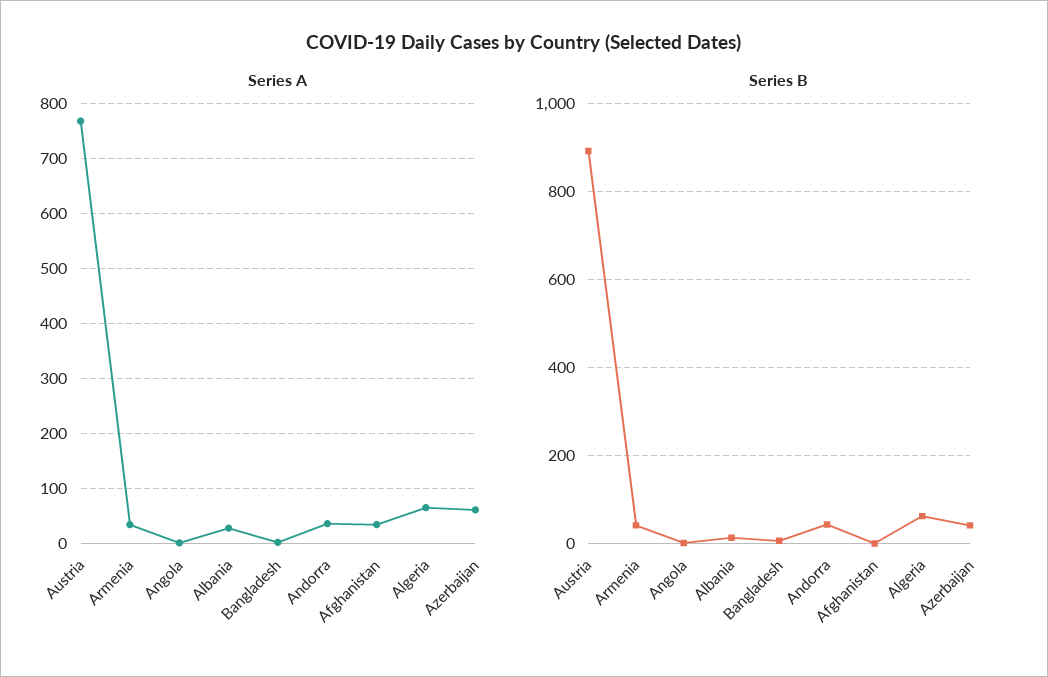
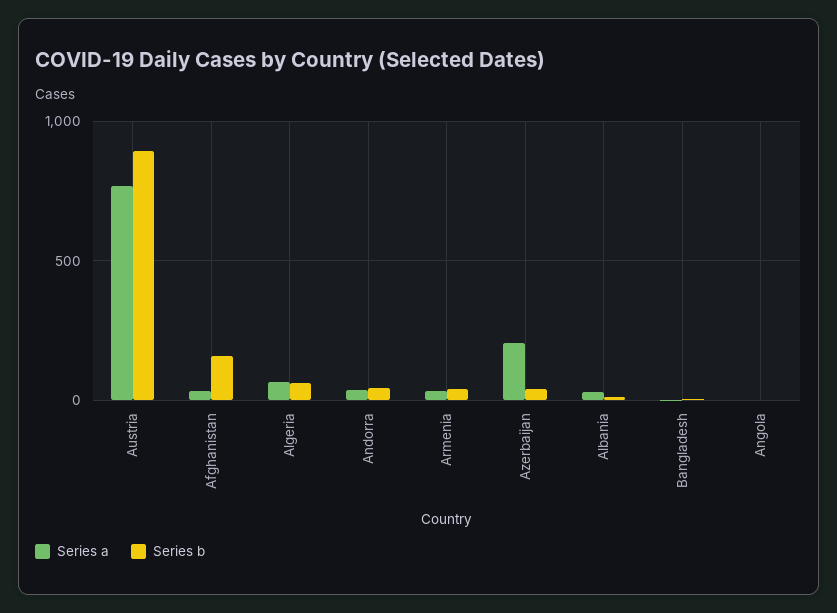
Series A, Azerbaijan: 60 -> 200
Series B, Afghanistan: 0 -> 150

